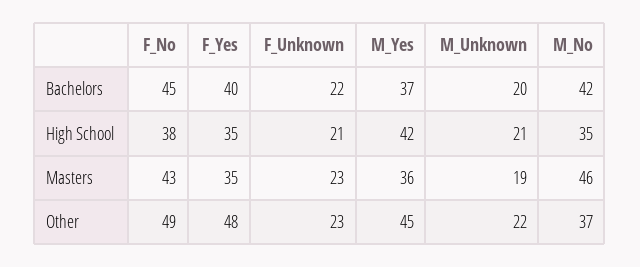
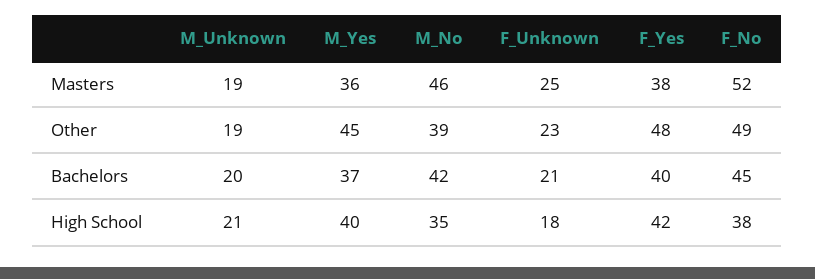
F_Unknown, Bachelors: 22 -> 21
F_Yes, High School: 35 -> 42
F_Unknown, High School: 21 -> 18
M_Yes, High School: 42 -> 40
F_No, Masters: 43 -> 52
F_Yes, Masters: 35 -> 38
F_Unknown, Masters: 23 -> 25
M_Unknown, Other: 22 -> 19
M_No, Other: 37 -> 39

